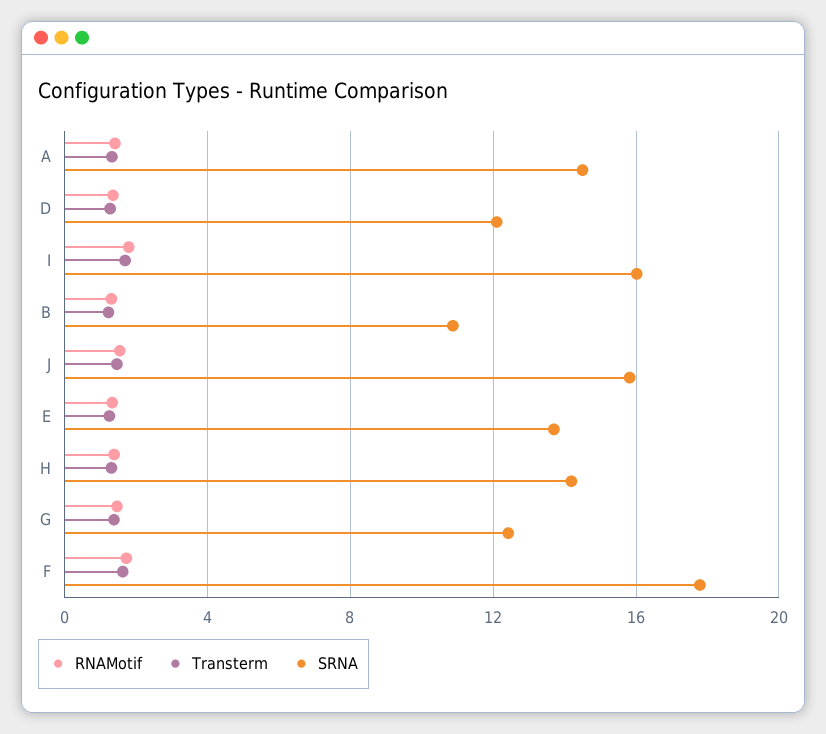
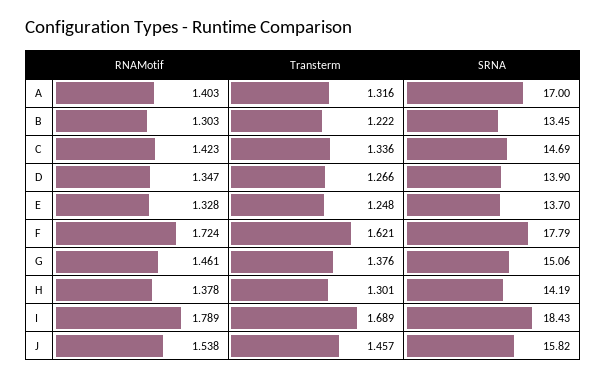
SRNA, A: 14.5 -> 17
SRNA, D: 12 -> 13.9
SRNA, I: 16 -> 18.43
SRNA, B: 11 -> 13.45
SRNA, G: 12.5 -> 15.06
RNAMotif, C: none -> 1.423
Transterm, C: none -> 1.336
SRNA, C: none -> 14.69

